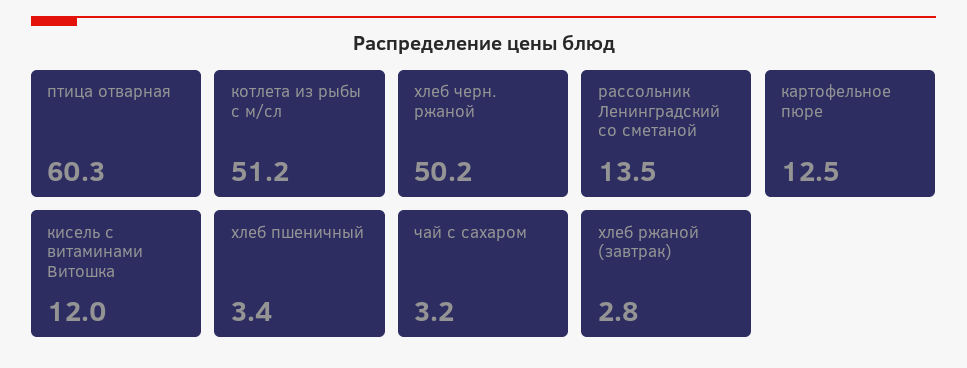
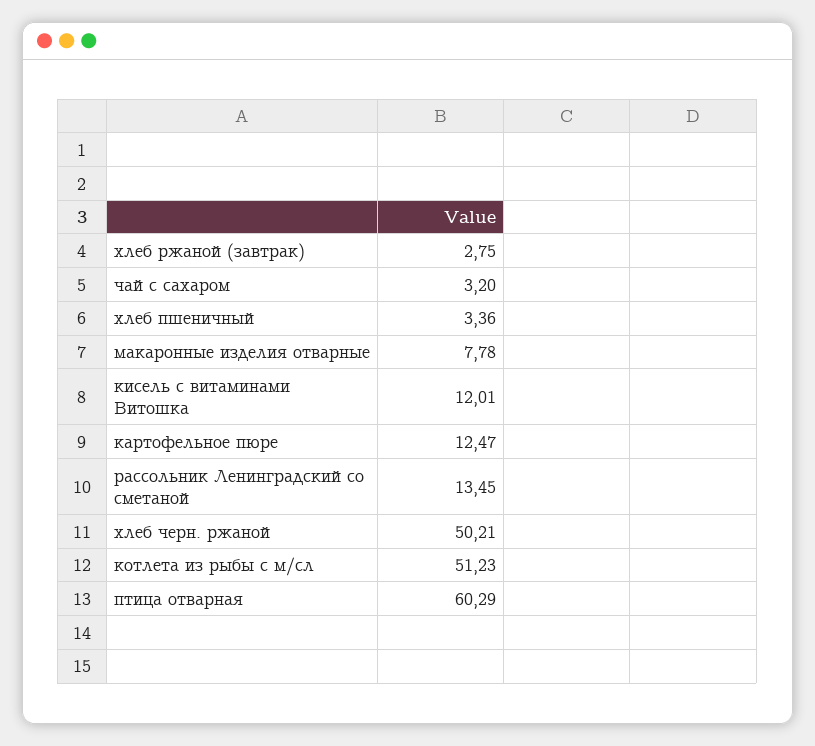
макаронные изделия отварные: none -> 7.78

